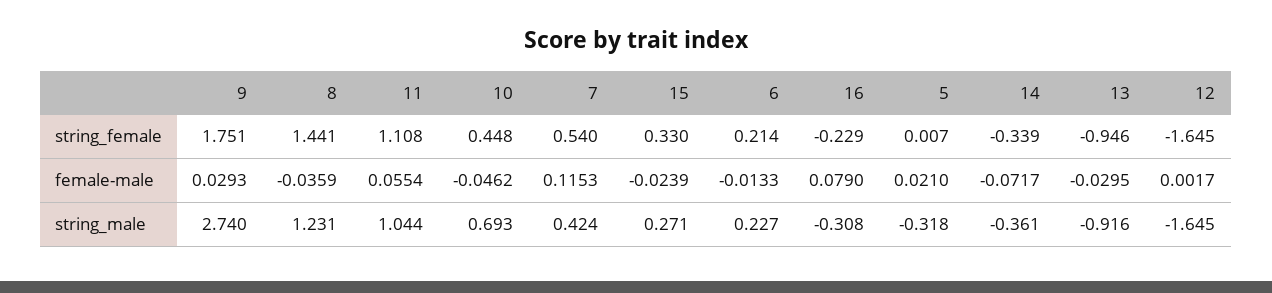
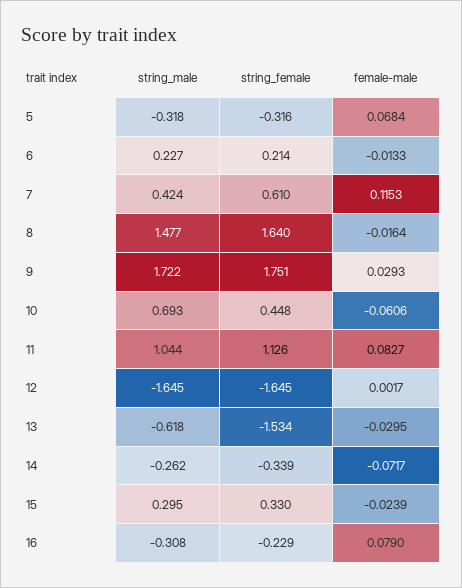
8, string_female: 1.441 -> 1.64
11, string_female: 1.108 -> 1.126
7, string_female: 0.54 -> 0.61
5, string_female: 0.007 -> -0.316
13, string_female: -0.946 -> -1.534
8, female-male: -0.0359 -> -0.0164
11, female-male: 0.0554 -> 0.0827
10, female-male: -0.0462 -> -0.0606
5, female-male: 0.021 -> 0.0684
9, string_male: 2.74 -> 1.722
8, string_male: 1.231 -> 1.477
15, string_male: 0.271 -> 0.295
14, string_male: -0.361 -> -0.262
13, string_male: -0.916 -> -0.618

